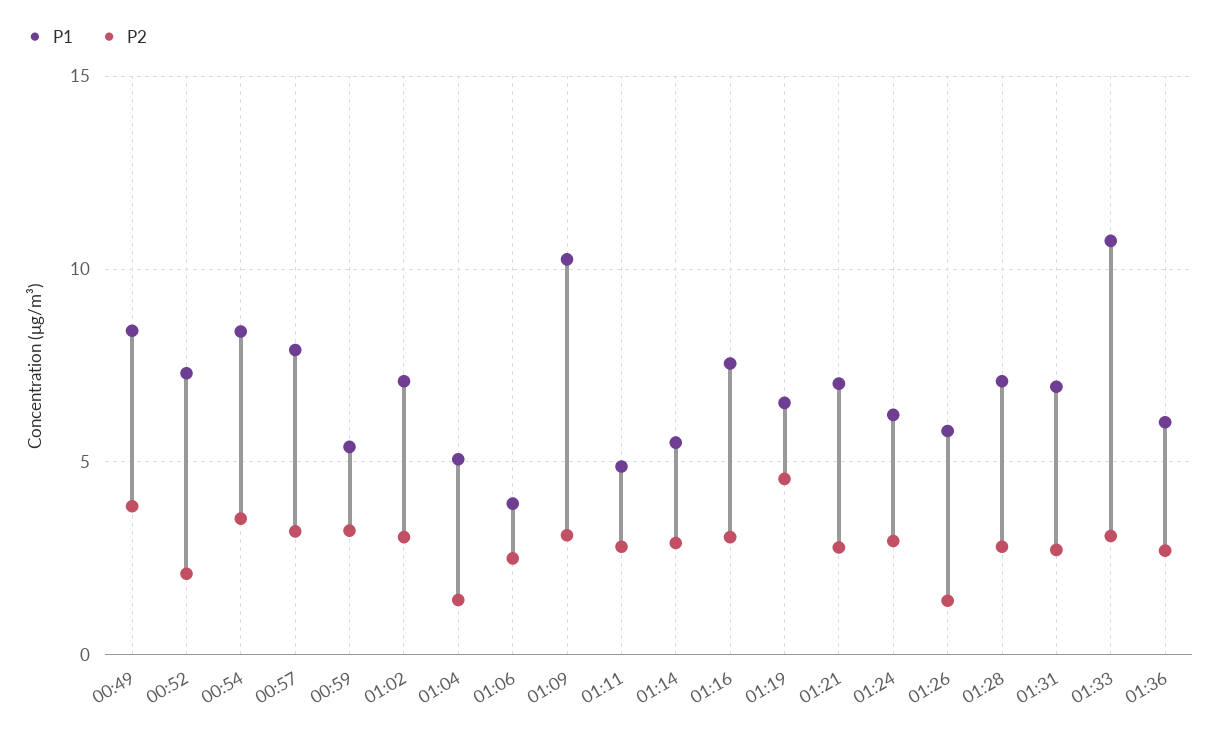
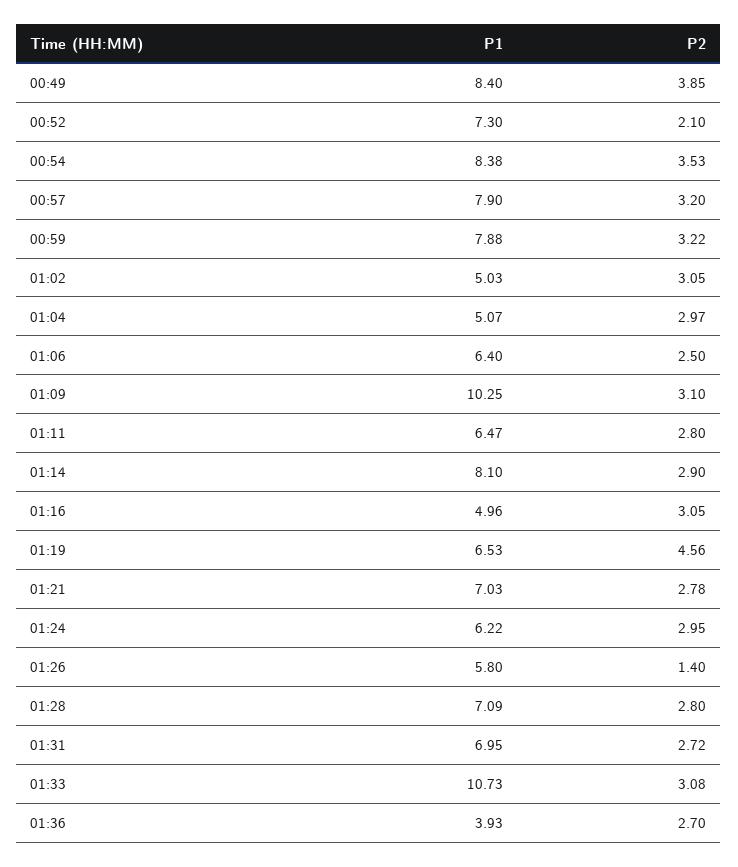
P1, 00:59: 5.5 -> 7.88
P1, 01:02: 7 -> 5.03
P2, 01:04: 1.5 -> 2.97
P1, 01:06: 4 -> 6.4
P1, 01:11: 5 -> 6.47
P1, 01:14: 5.5 -> 8.1
P1, 01:16: 7.5 -> 4.96
P1, 01:36: 6 -> 3.93

